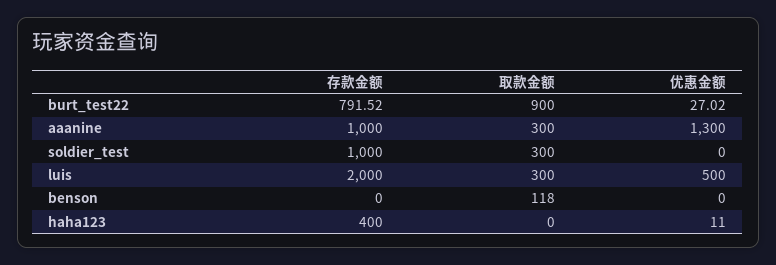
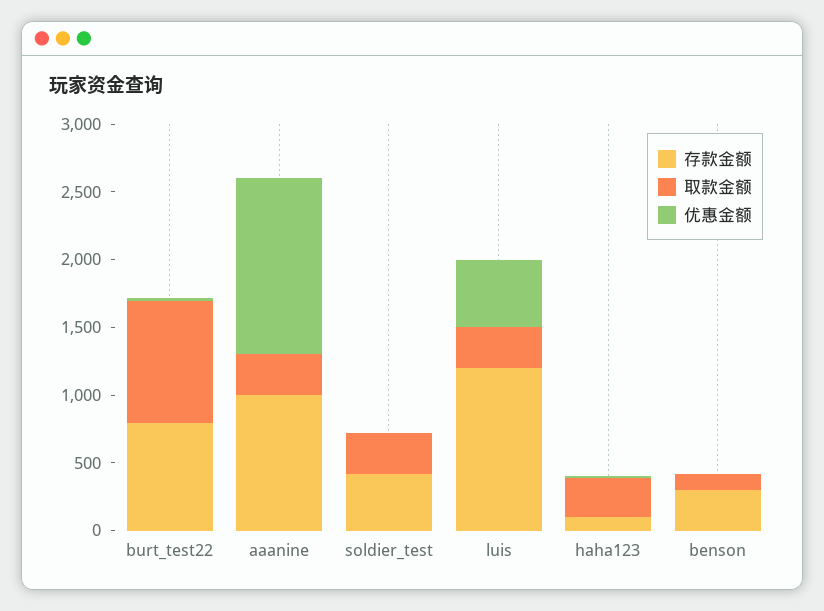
存款金额, soldier_test: 1000 -> 400
存款金额, luis: 2000 -> 1200
存款金额, benson: 0 -> 300
存款金额, haha123: 400 -> 100
取款金额, haha123: 0 -> 300

